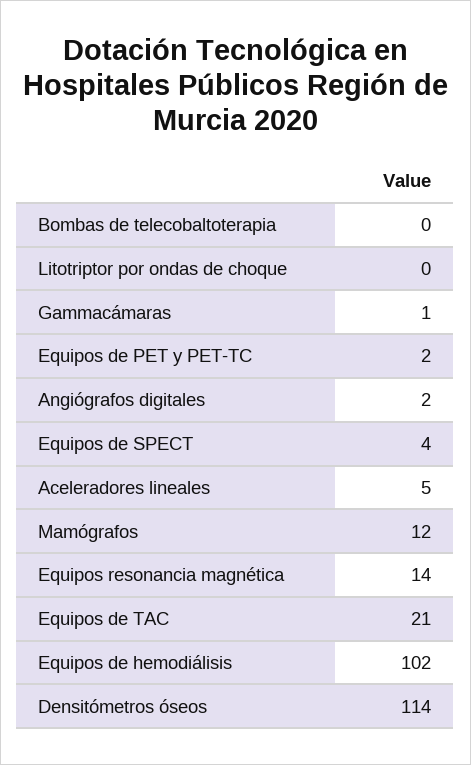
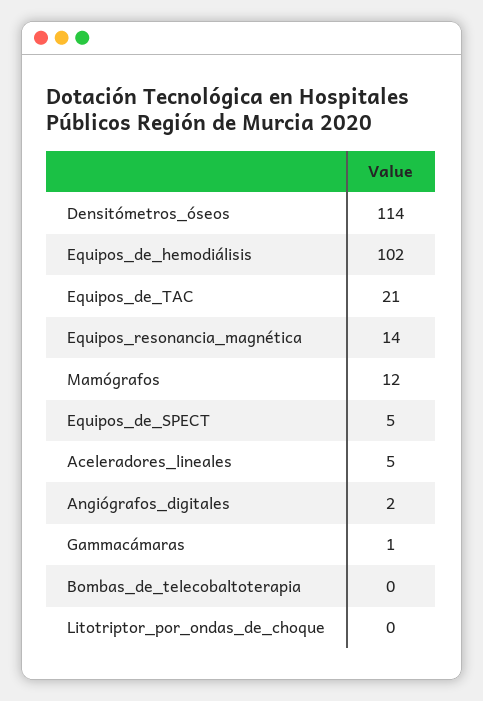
Equipos de PET y PET-TC: 2 -> none
Equipos de SPECT: 4 -> 5

